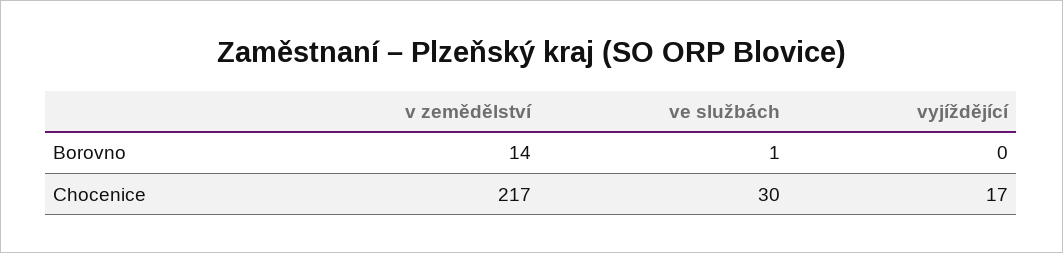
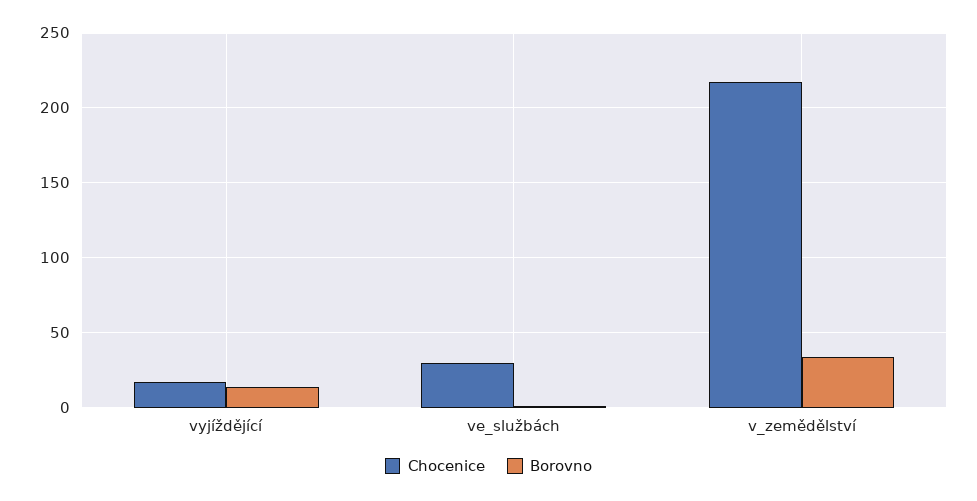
Borovno, v zemědělství: 14 -> 35
Borovno, vyjíždějící: 0 -> 15

